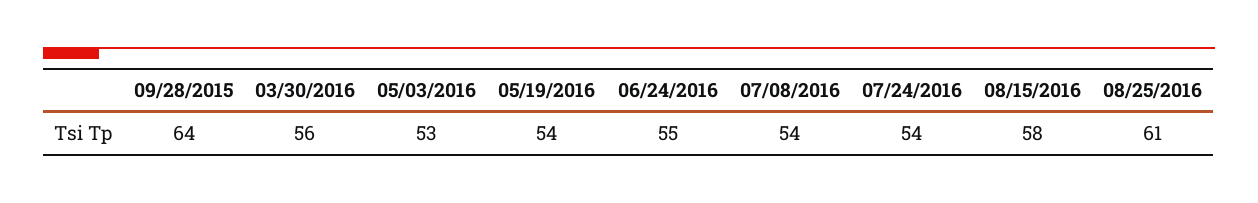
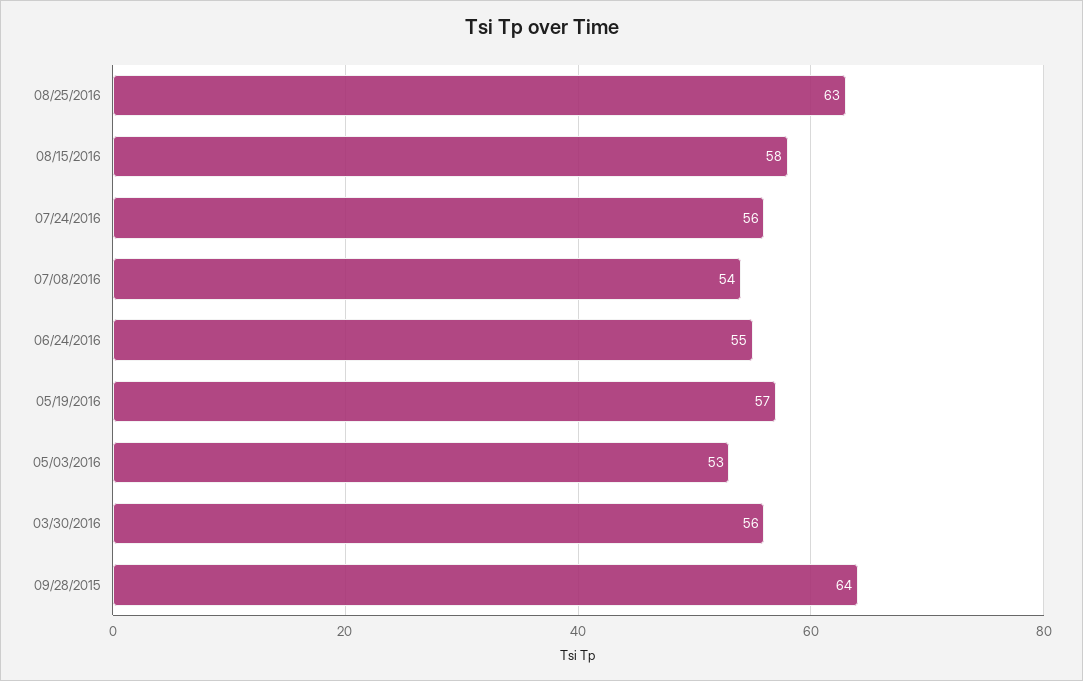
05/19/2016: 54 -> 57
07/24/2016: 54 -> 56
08/25/2016: 61 -> 63

